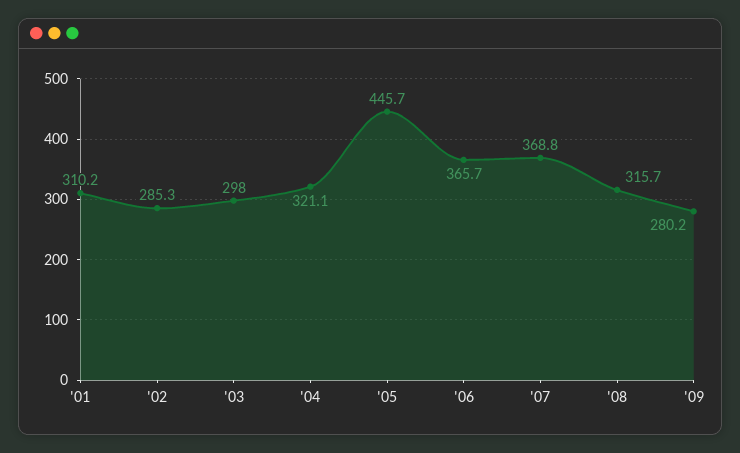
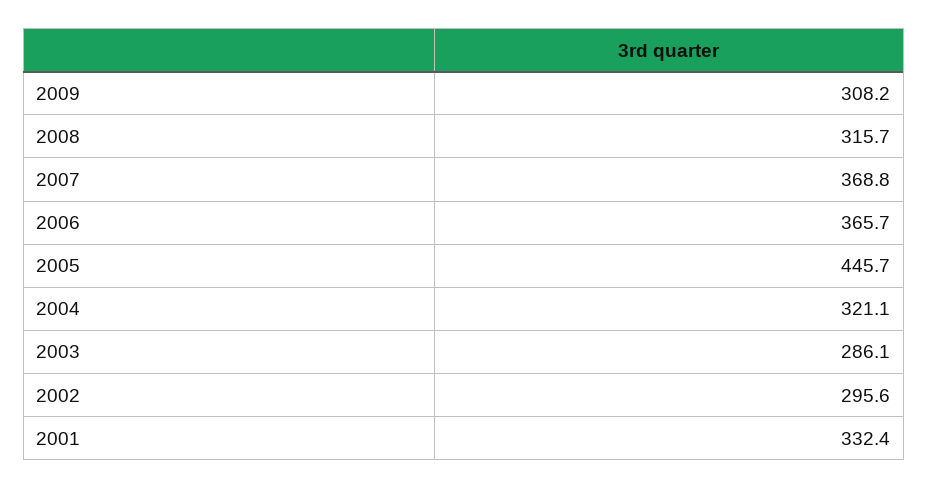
'01: 310.2 -> 332.4
'02: 285.3 -> 295.6
'03: 298 -> 286.1
'09: 280.2 -> 308.2

